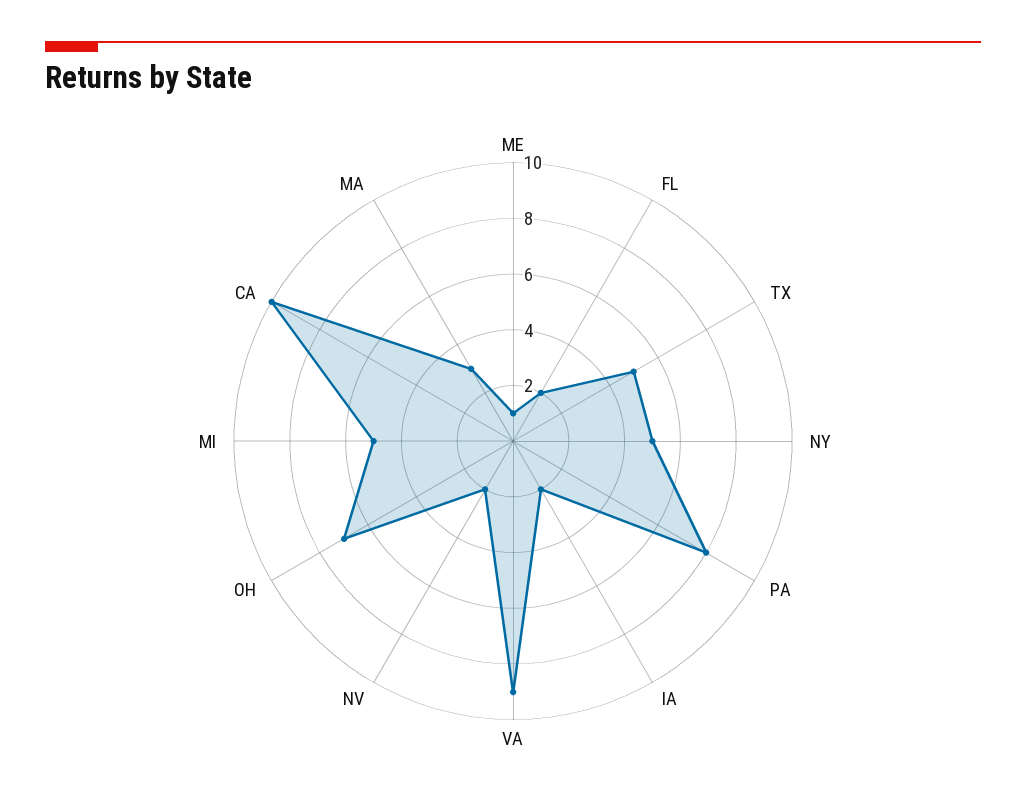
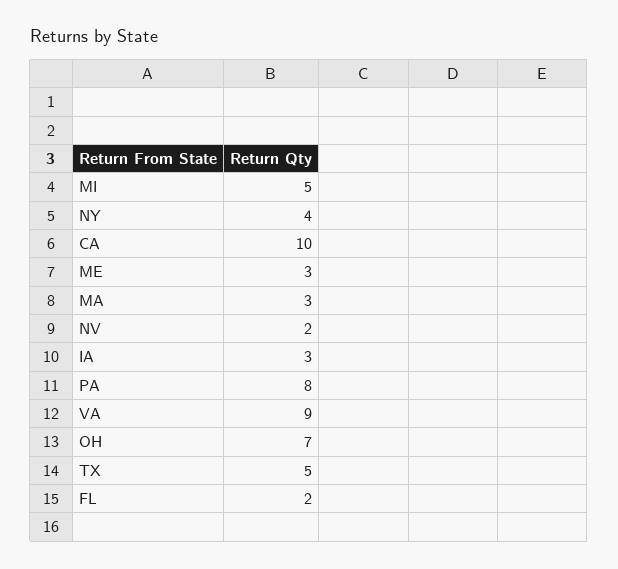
ME: 1 -> 3
NY: 5 -> 4
IA: 2 -> 3

